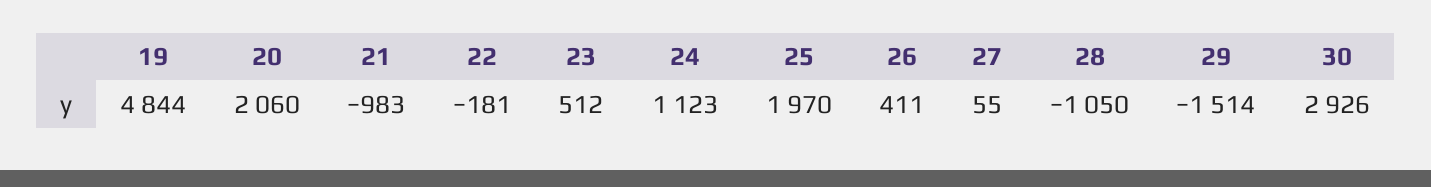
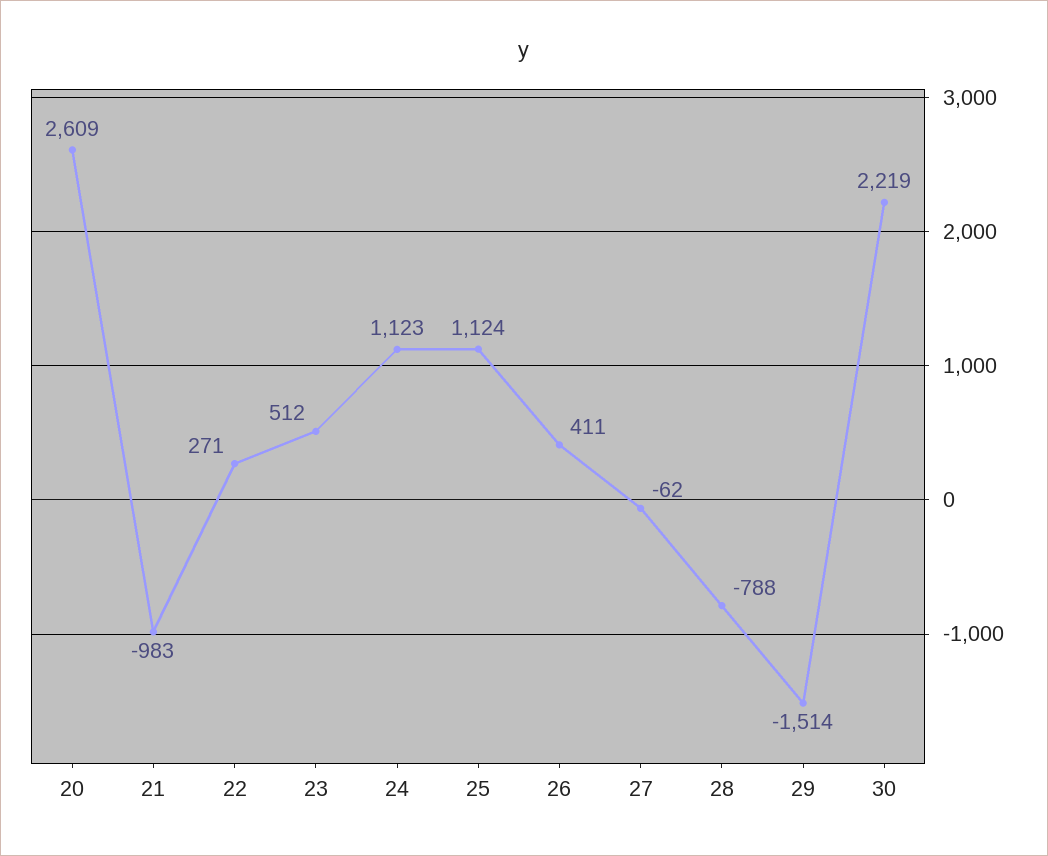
19: 4844 -> none
20: 2060 -> 2609
22: -181 -> 271
25: 1970 -> 1124
27: 55 -> -62
28: -1050 -> -788
30: 2926 -> 2219

